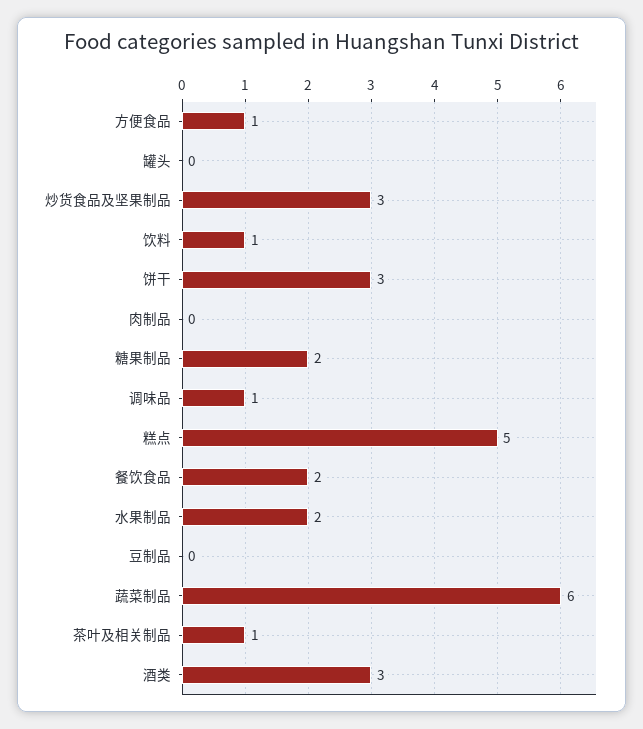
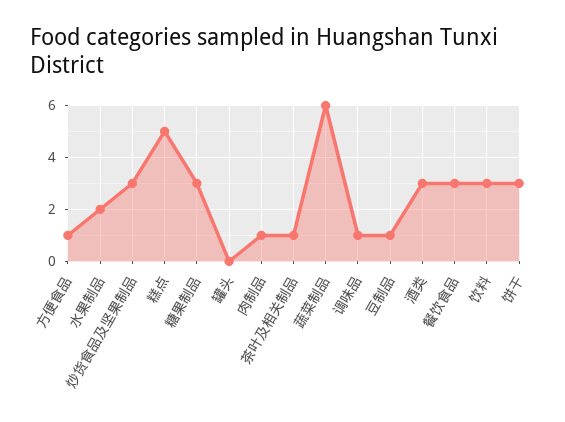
饮料: 1 -> 3
肉制品: 0 -> 1
糖果制品: 2 -> 3
餐饮食品: 2 -> 3
豆制品: 0 -> 1

